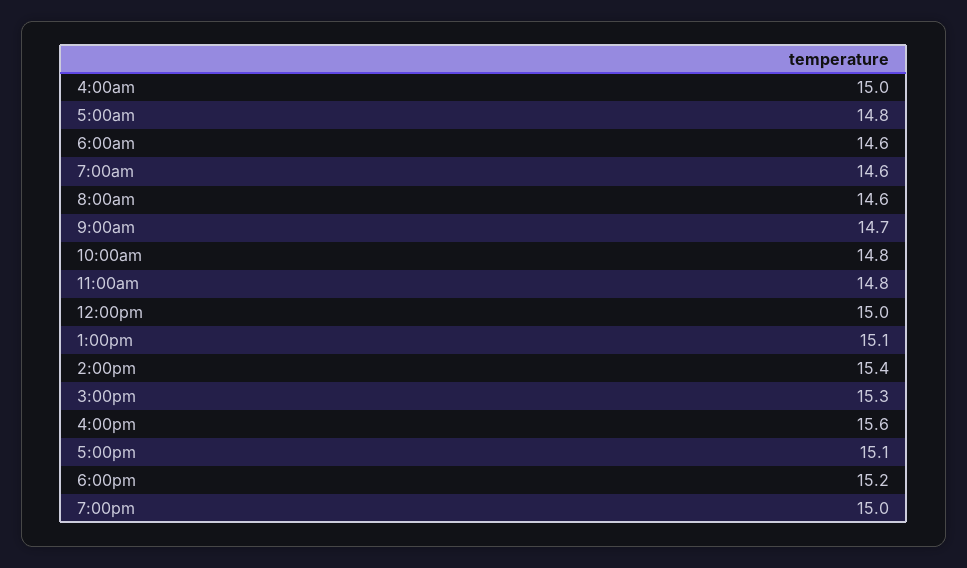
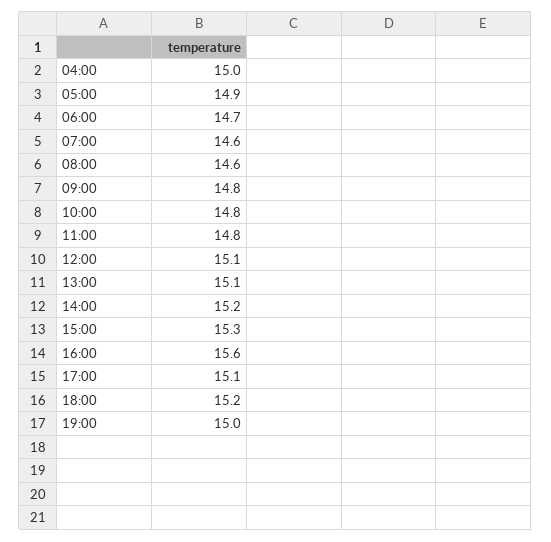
5:00am: 14.8 -> 14.9
6:00am: 14.6 -> 14.7
9:00am: 14.7 -> 14.8
12:00pm: 15 -> 15.1
2:00pm: 15.4 -> 15.2

